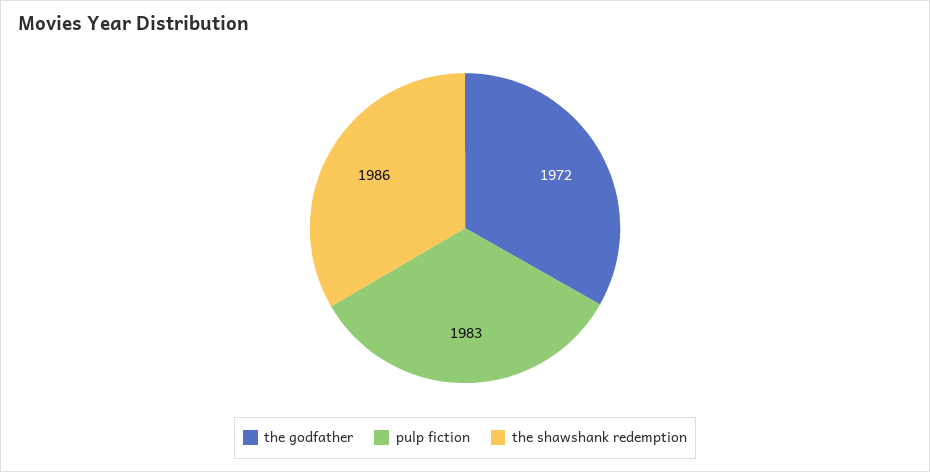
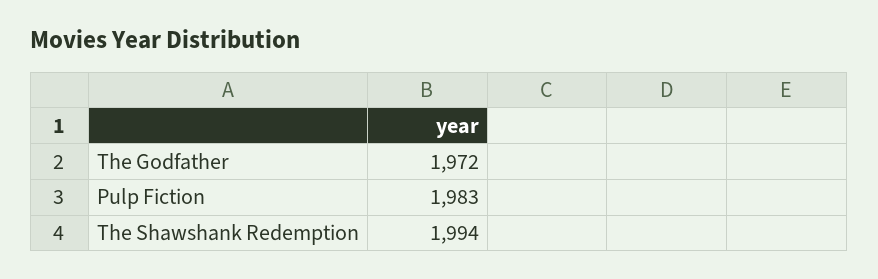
the shawshank redemption: 1986 -> 1994

